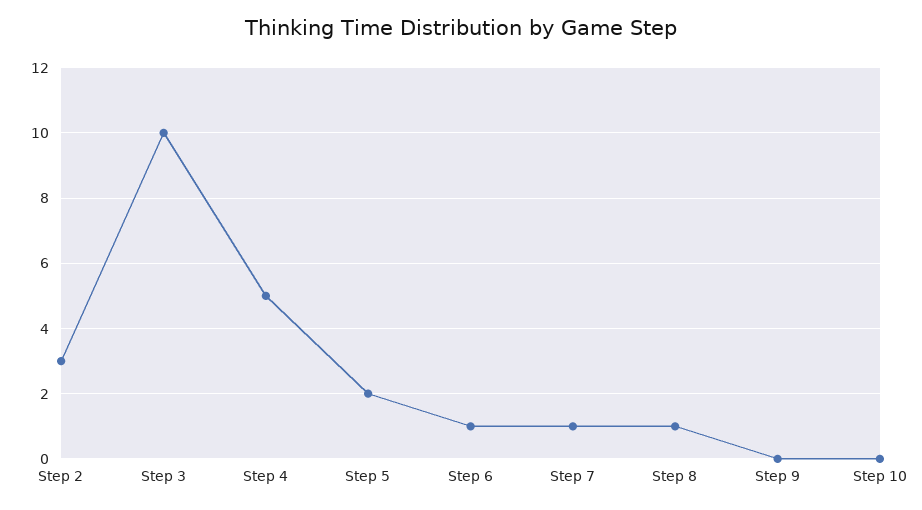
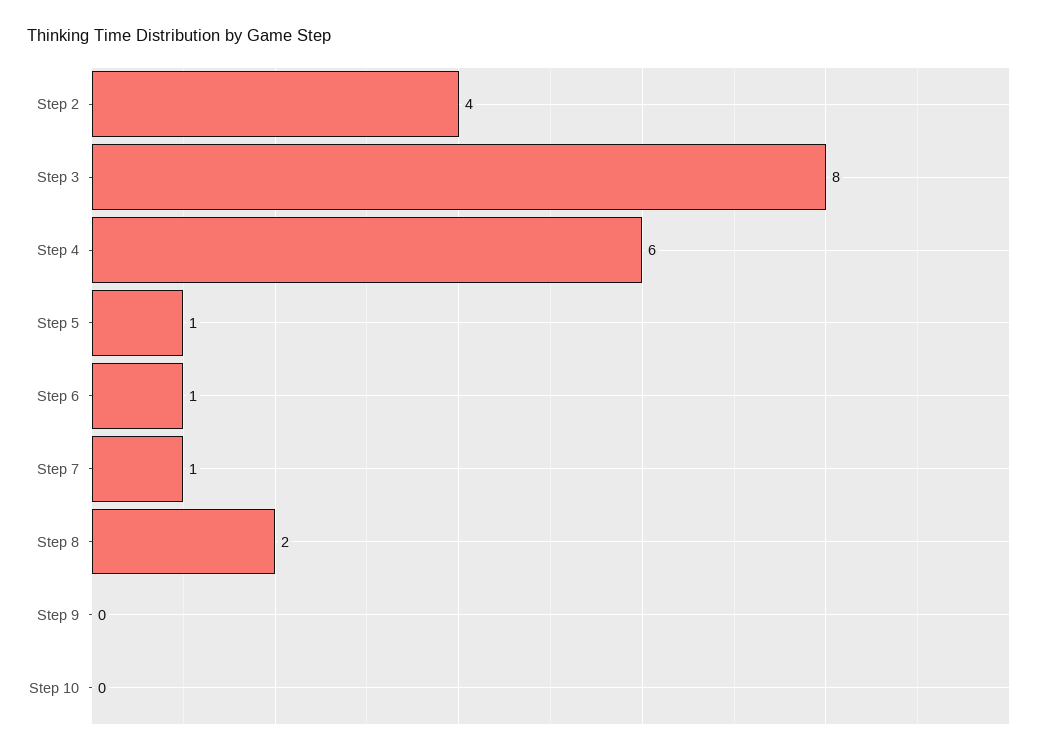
Step 2: 3 -> 4
Step 3: 10 -> 8
Step 4: 5 -> 6
Step 5: 2 -> 1
Step 8: 1 -> 2

